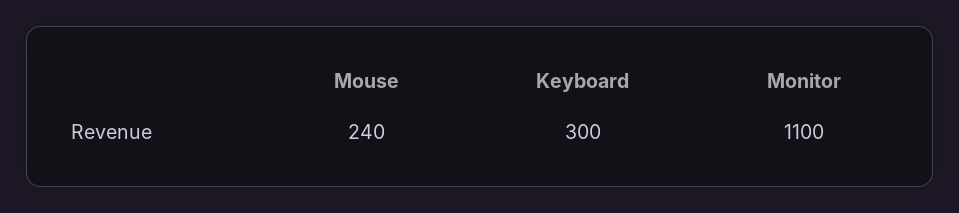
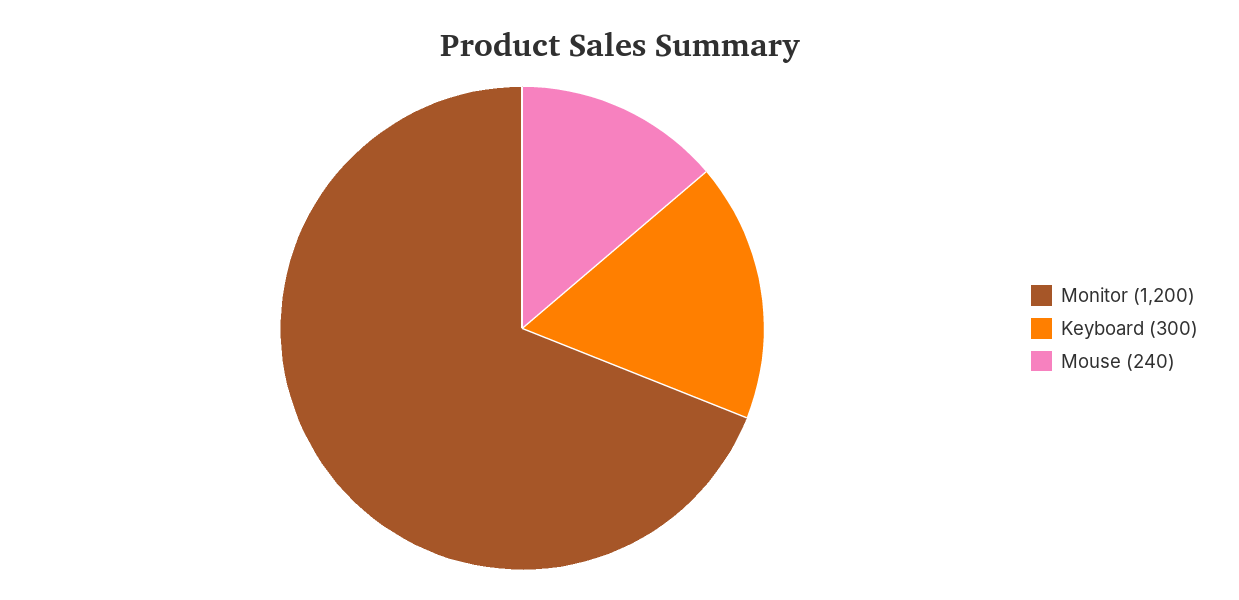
Monitor: 1100 -> 1200

